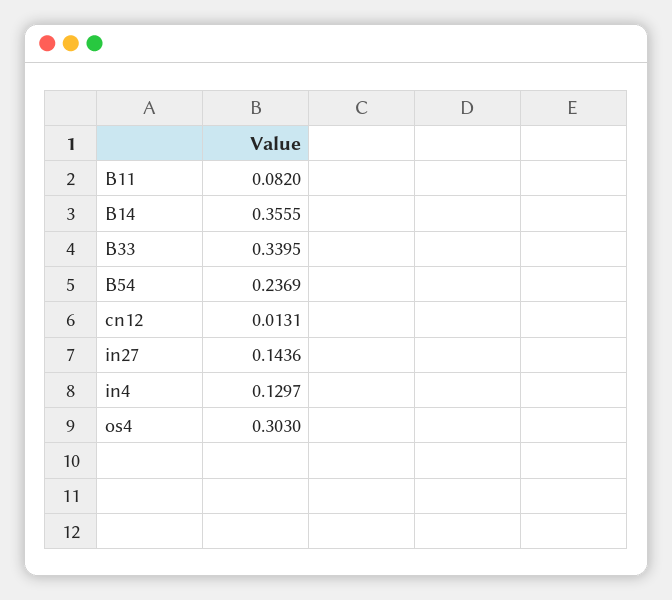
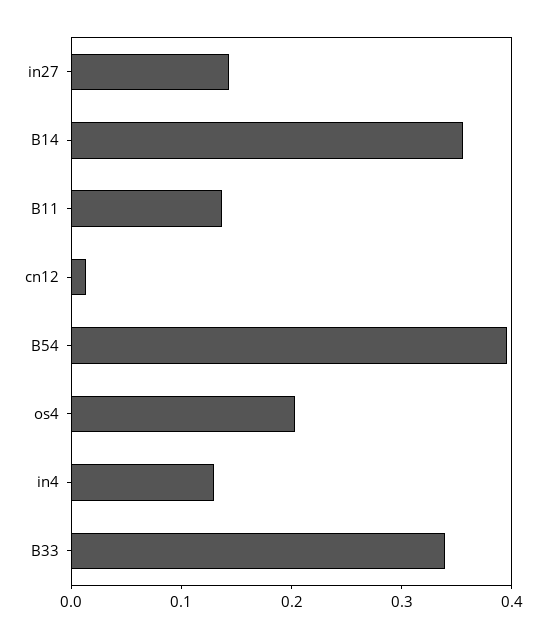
B11: 0.082 -> 0.14
B54: 0.2369 -> 0.4
os4: 0.303 -> 0.2

